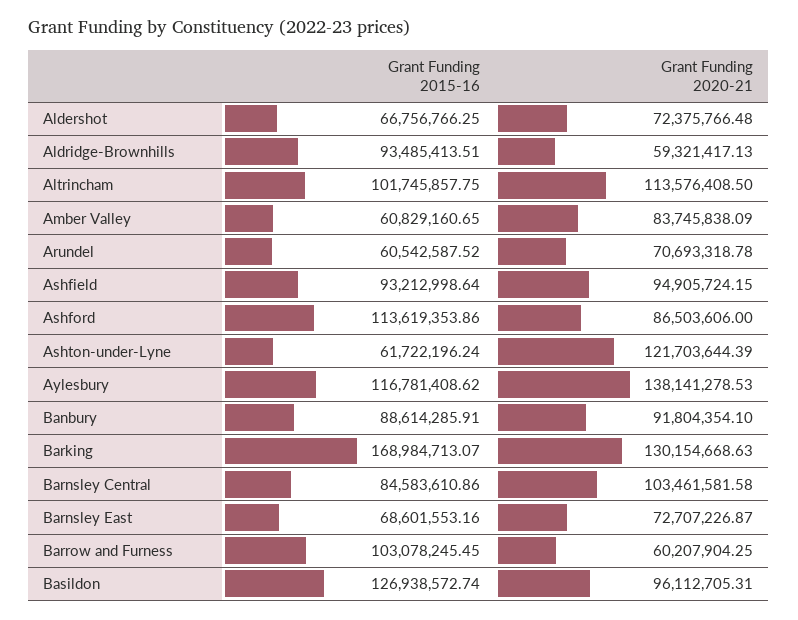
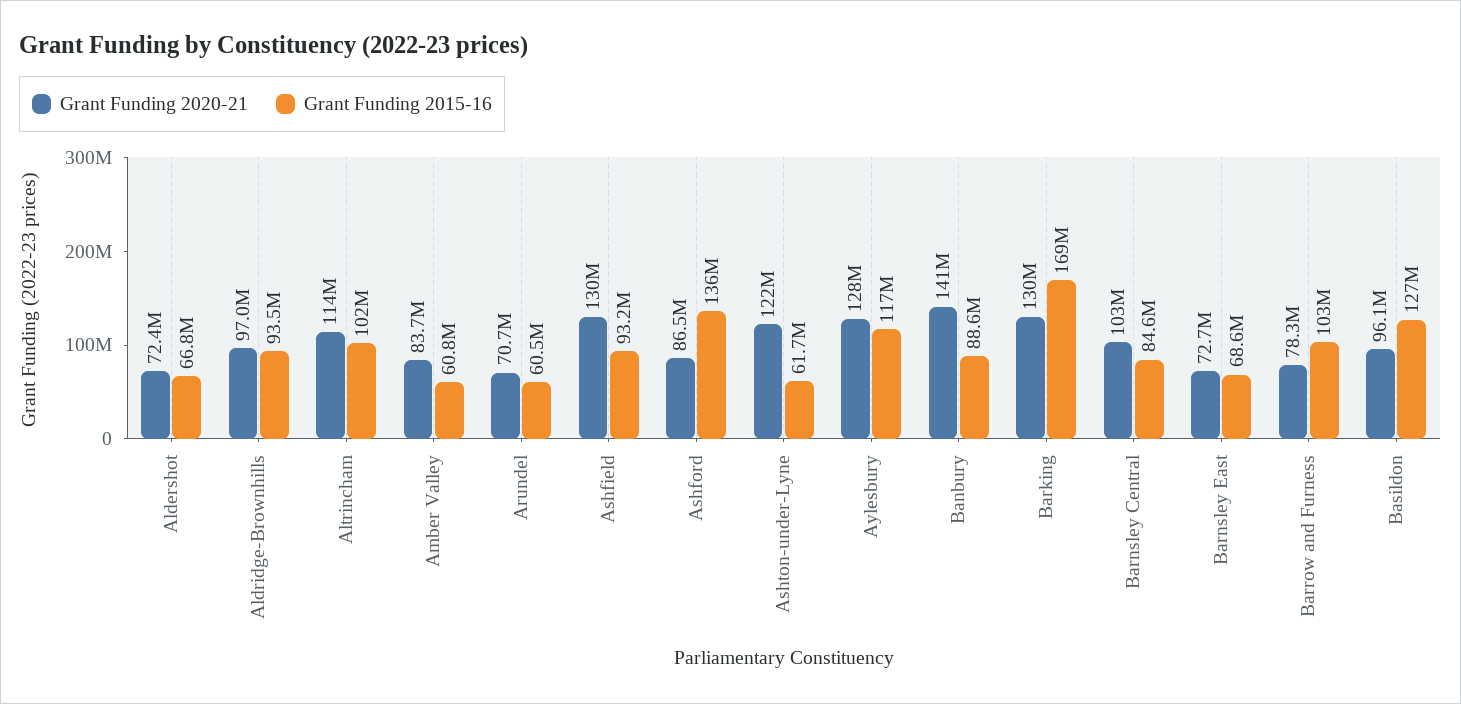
Grant Funding 2020-21, Aldridge-Brownhills: 59321417.13 -> 97000000
Grant Funding 2020-21, Ashfield: 94905724.15 -> 130000000
Grant Funding 2015-16, Ashford: 113619353.86 -> 136000000
Grant Funding 2020-21, Aylesbury: 138141278.53 -> 128000000
Grant Funding 2020-21, Banbury: 91804354.1 -> 141000000
Grant Funding 2020-21, Barrow and Furness: 60207904.25 -> 78300000

